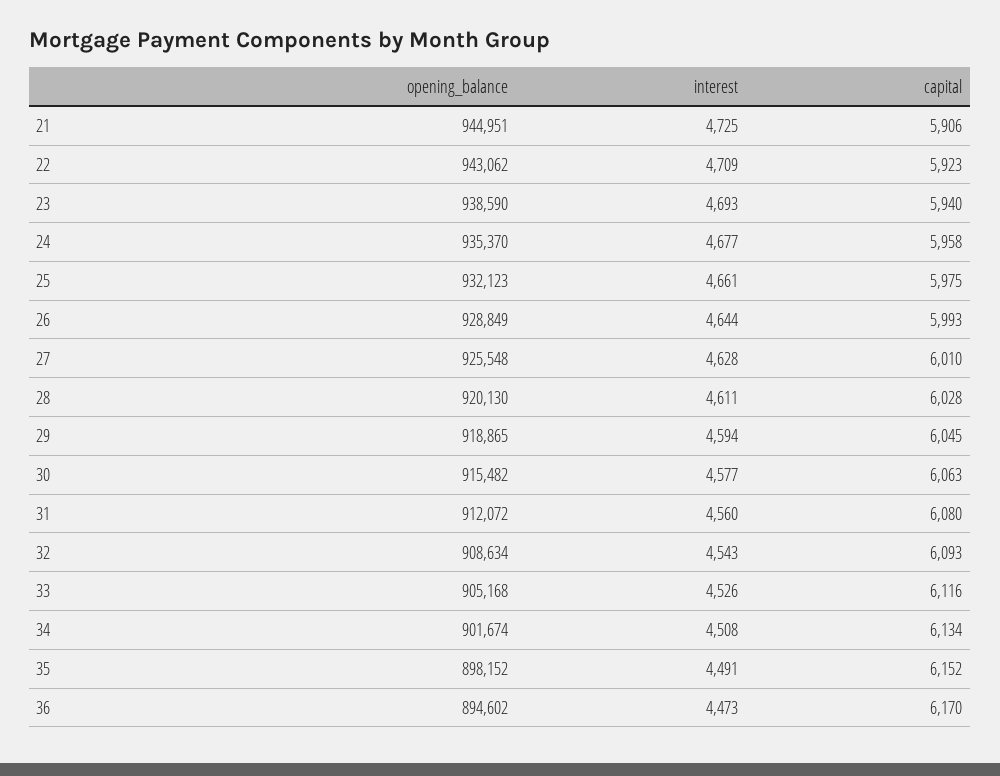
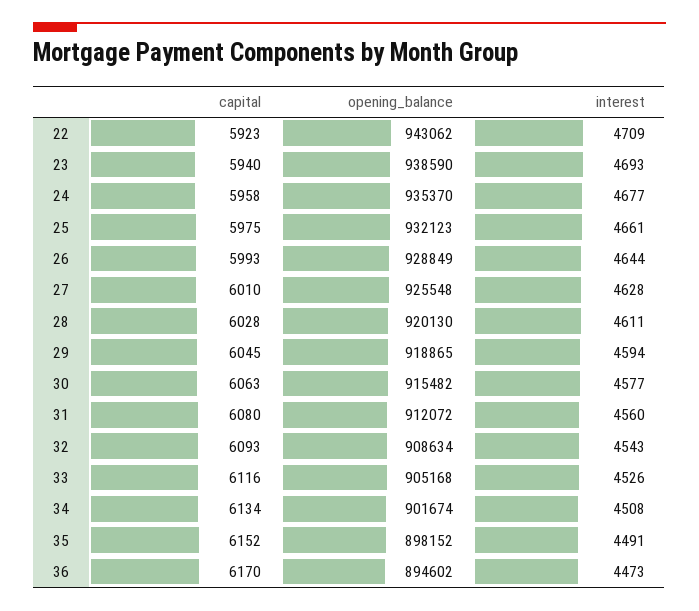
opening_balance, 21: 944951 -> none
interest, 21: 4725 -> none
capital, 21: 5906 -> none

